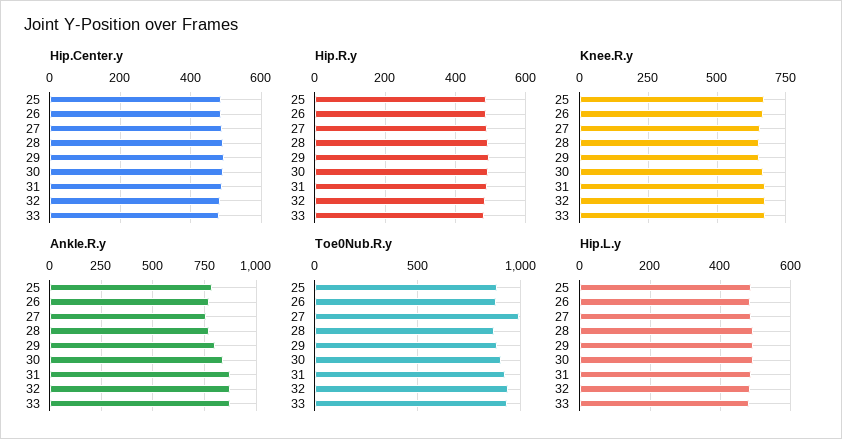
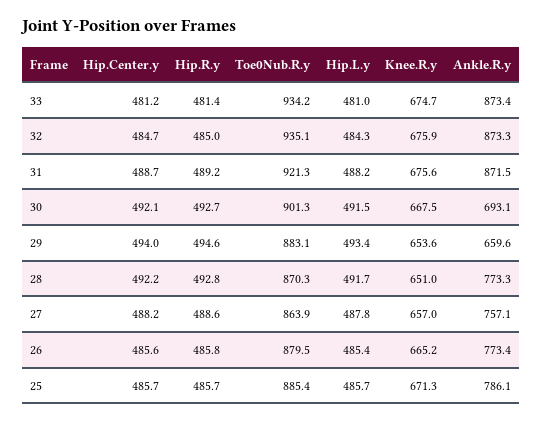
Ankle.R.y, 29: 800 -> 659.6
Ankle.R.y, 30: 850 -> 693.1
Toe0Nub.R.y, 27: 1000 -> 863.9

